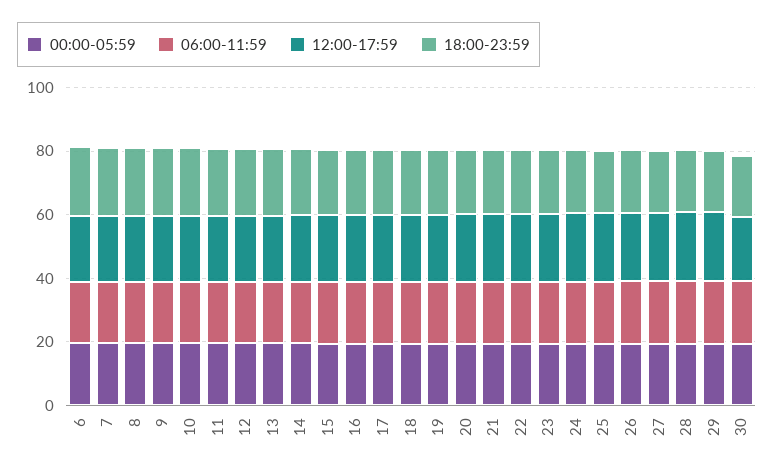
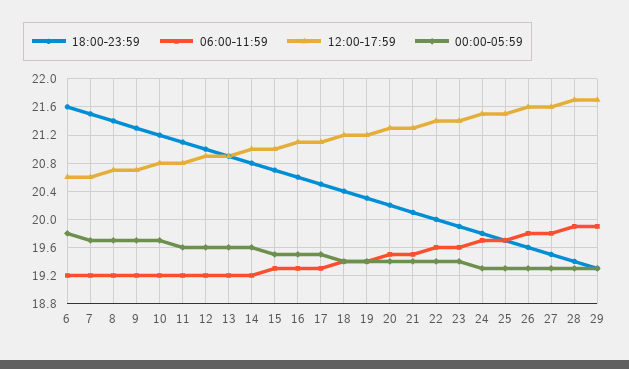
00:00-05:59, 30: 20 -> none
06:00-11:59, 30: 20 -> none
12:00-17:59, 30: 20 -> none
18:00-23:59, 30: 20 -> none

